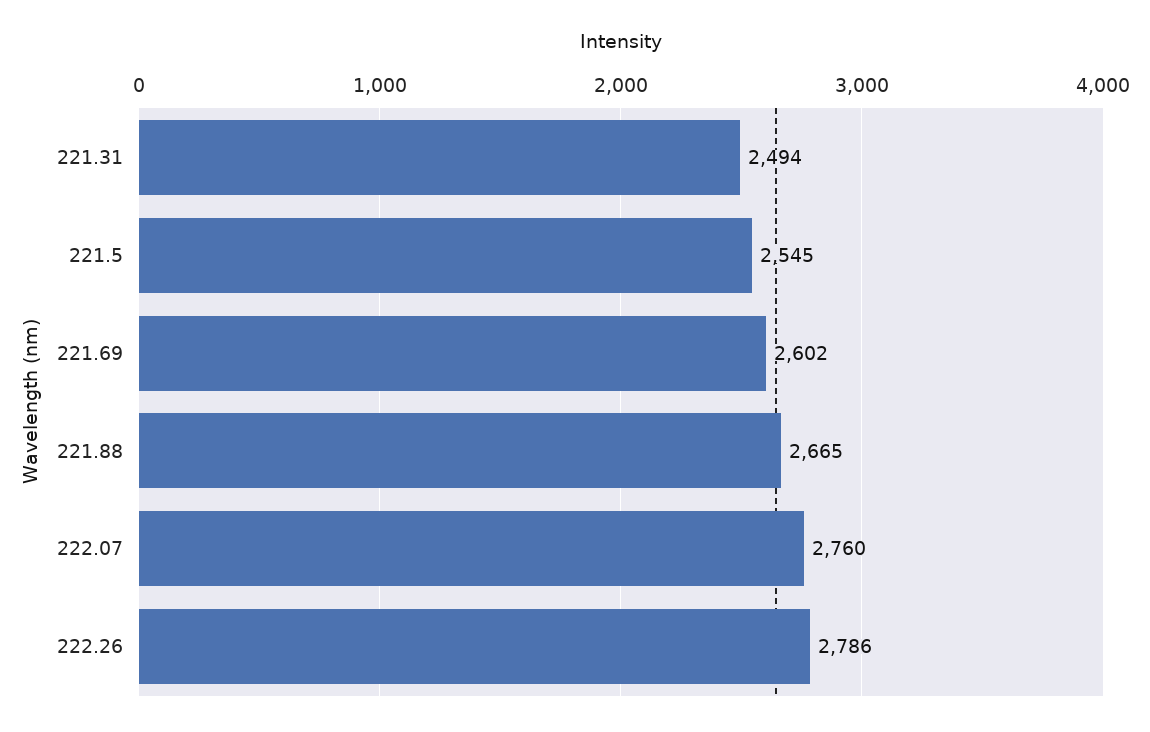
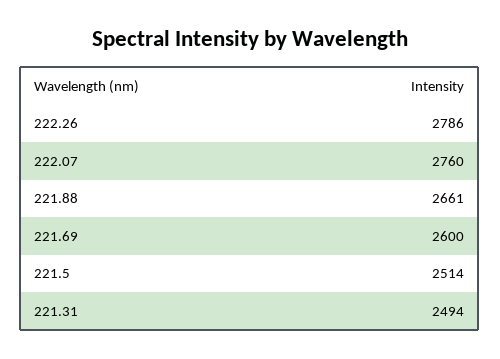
221.5: 2545 -> 2514
221.69: 2602 -> 2600
221.88: 2665 -> 2661

